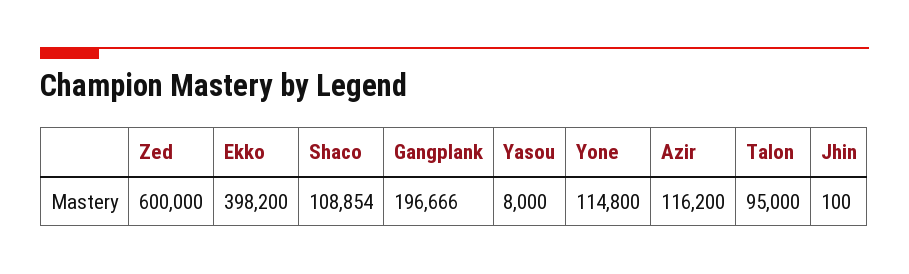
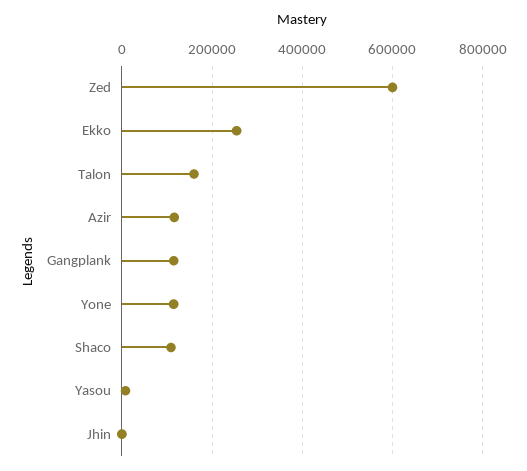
Ekko: 398200 -> 260000
Gangplank: 196666 -> 120000
Talon: 95000 -> 160000

